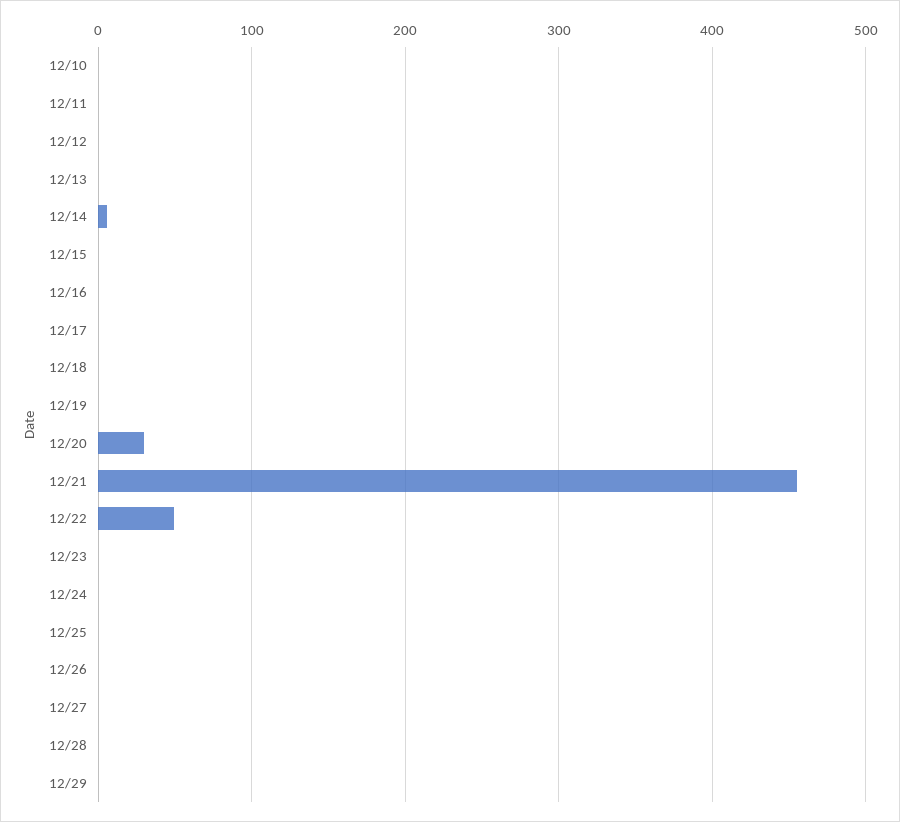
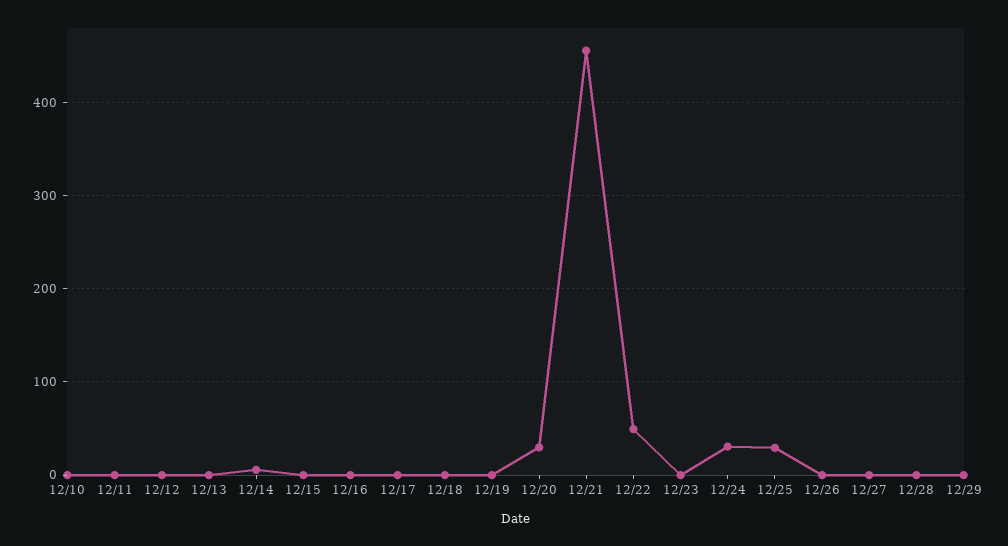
12/24: 0 -> 30
12/25: 0 -> 30

